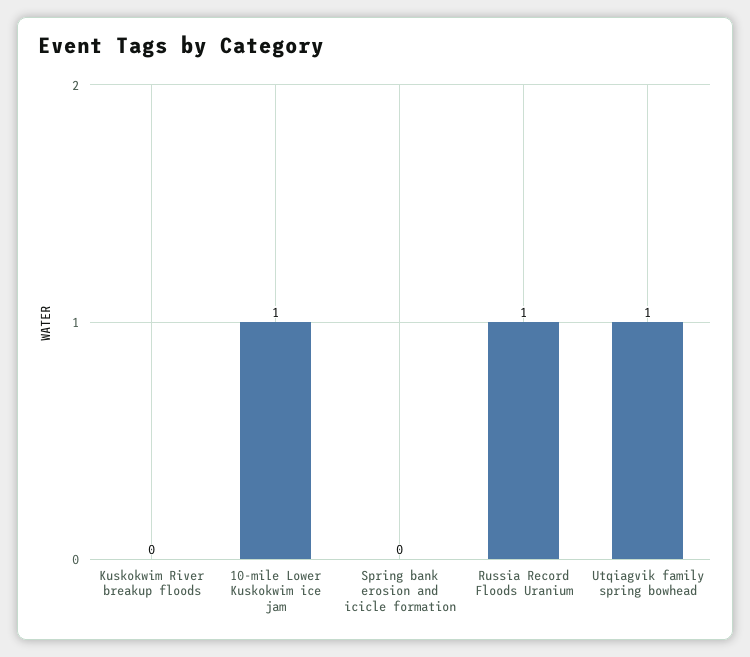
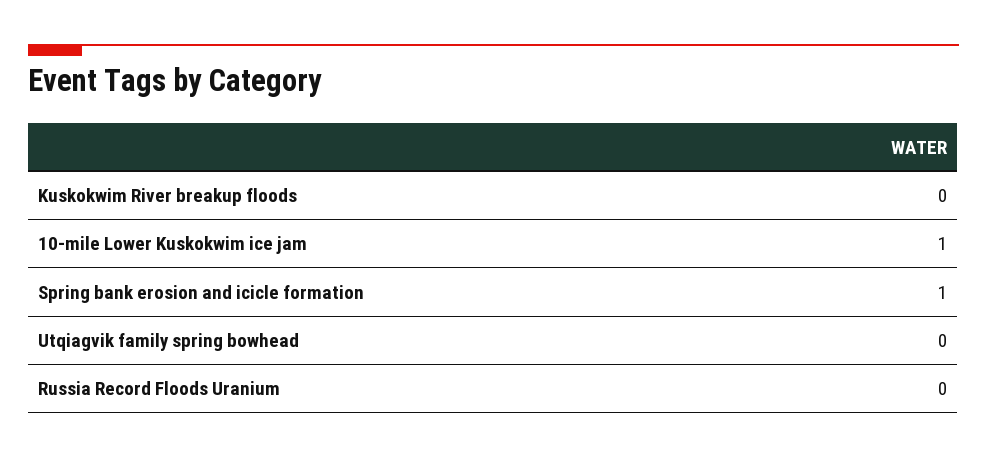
Spring bank erosion and icicle formation: 0 -> 1
Russia Record Floods Uranium: 1 -> 0
Utqiagvik family spring bowhead: 1 -> 0

